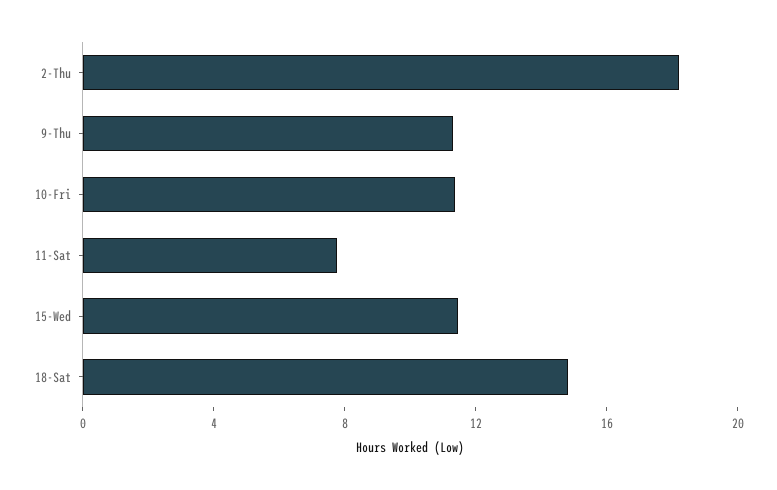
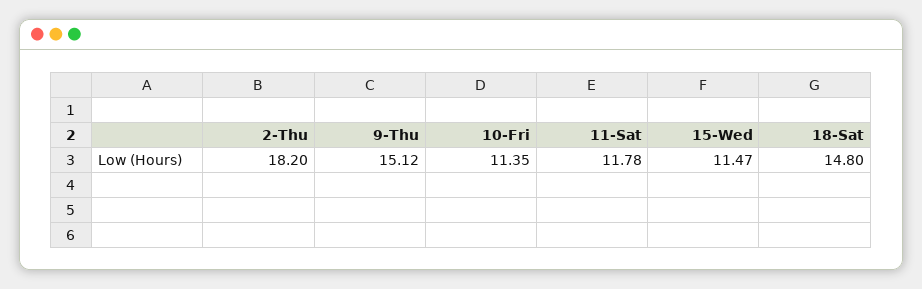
9-Thu: 11 -> 15.12
11-Sat: 8 -> 11.78

